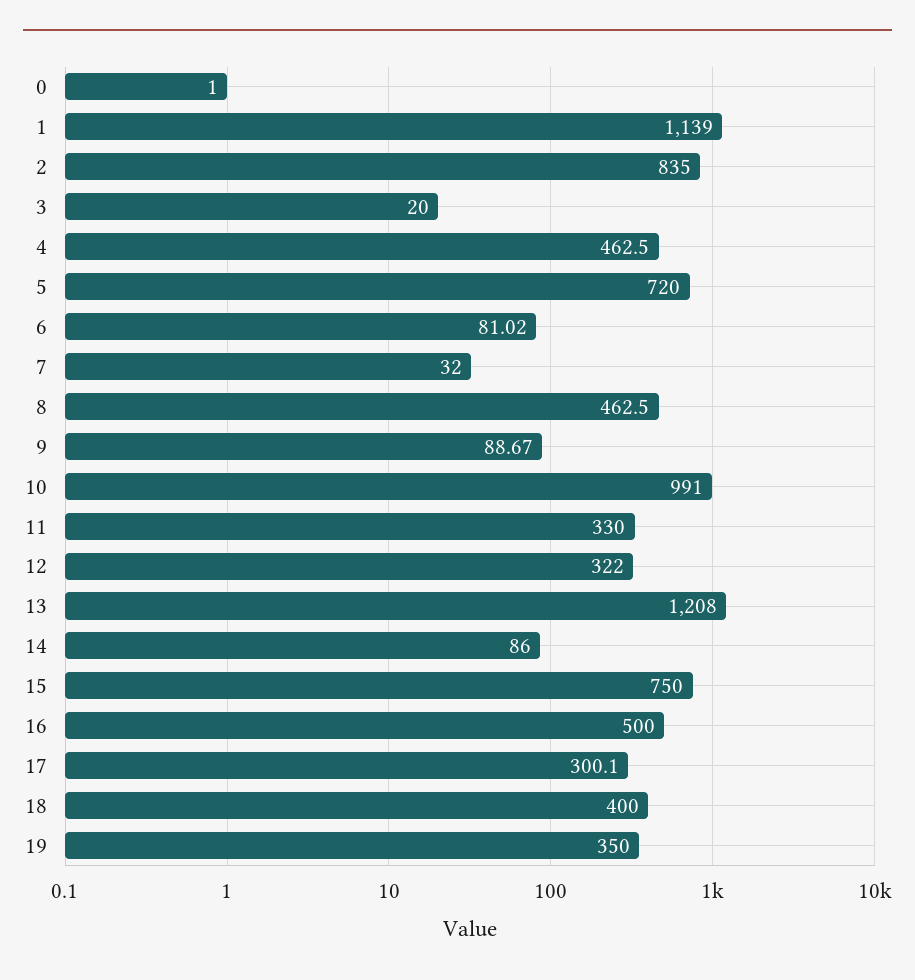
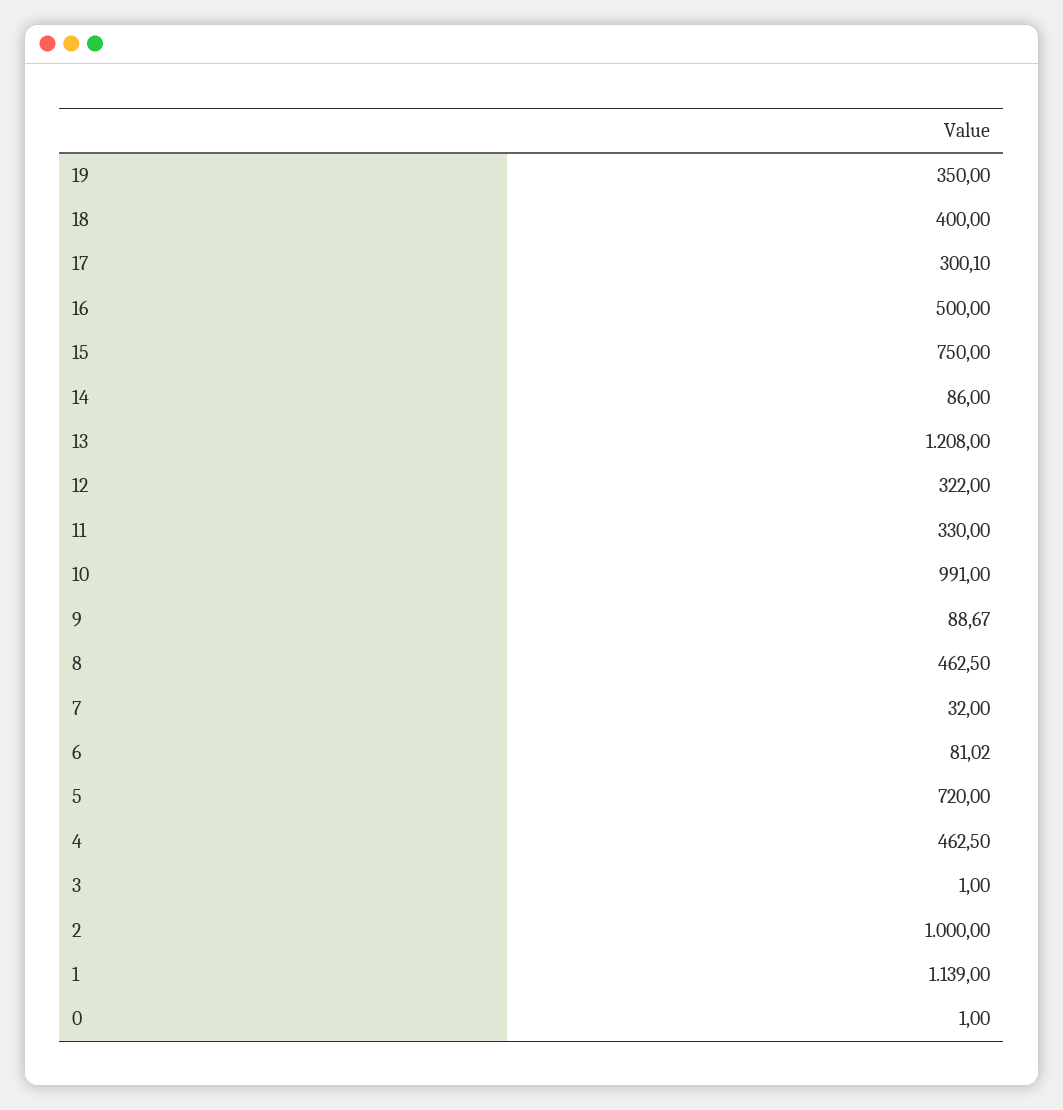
2: 835 -> 1000
3: 20 -> 1

